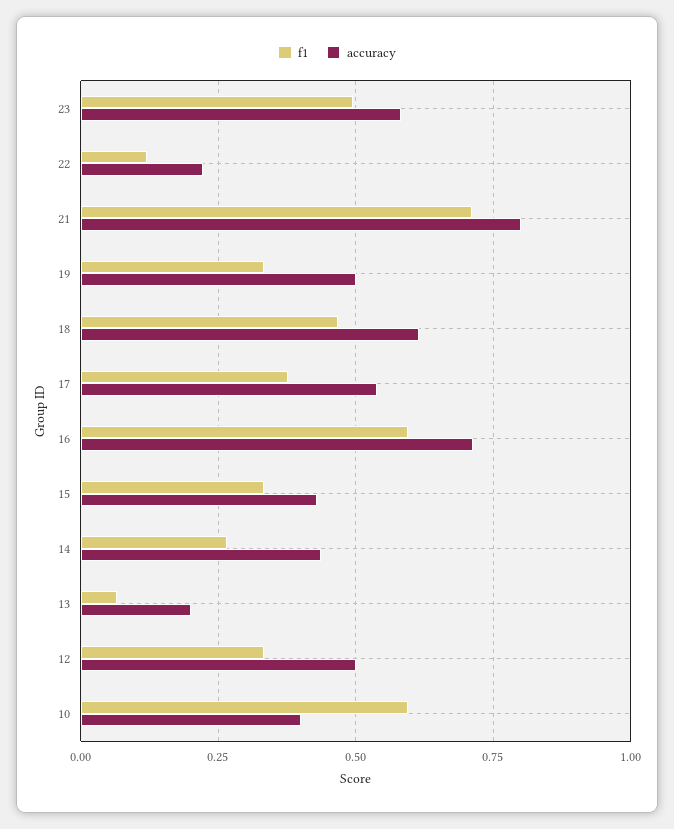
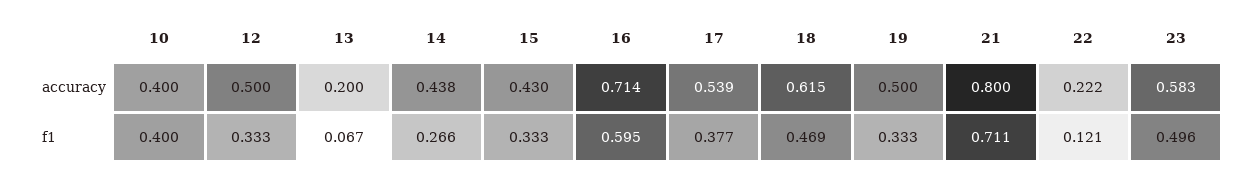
f1, 10: 0.6 -> 0.4

